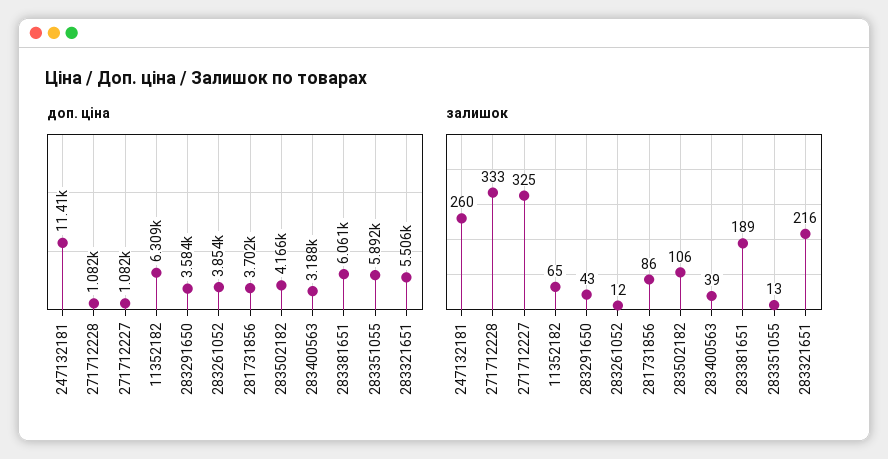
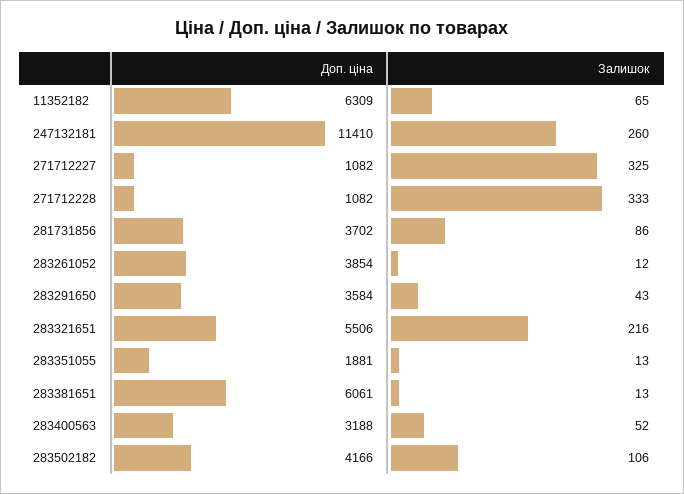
доп. ціна, 283351055: 5892 -> 1881
залишок, 283400563: 39 -> 52
залишок, 283381651: 189 -> 13

